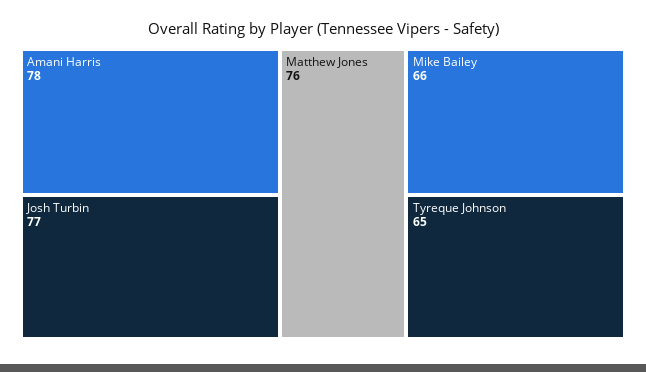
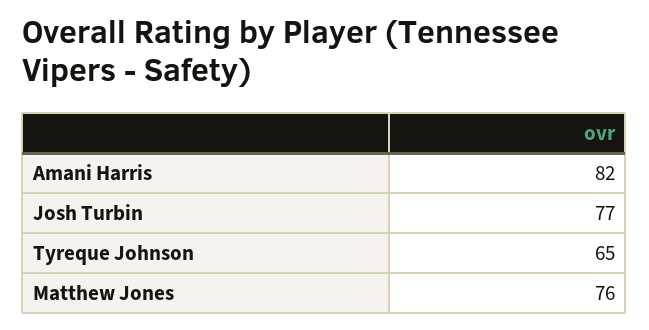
Amani Harris: 78 -> 82
Mike Bailey: 66 -> none

